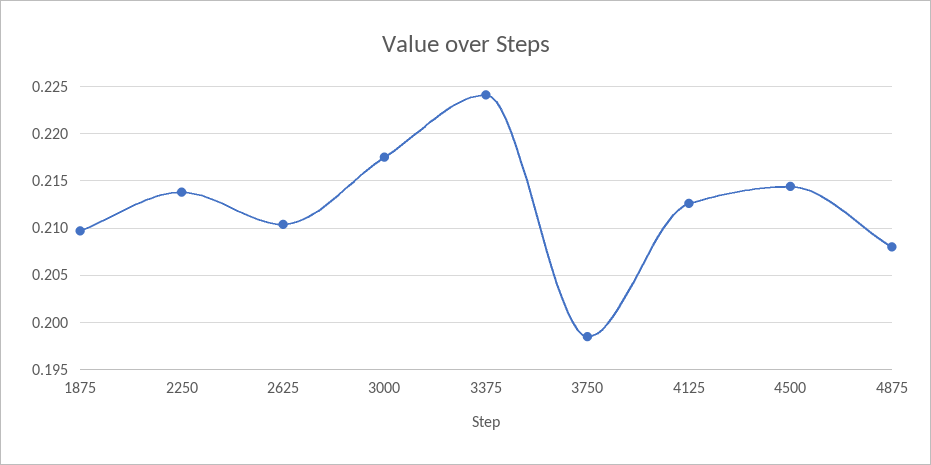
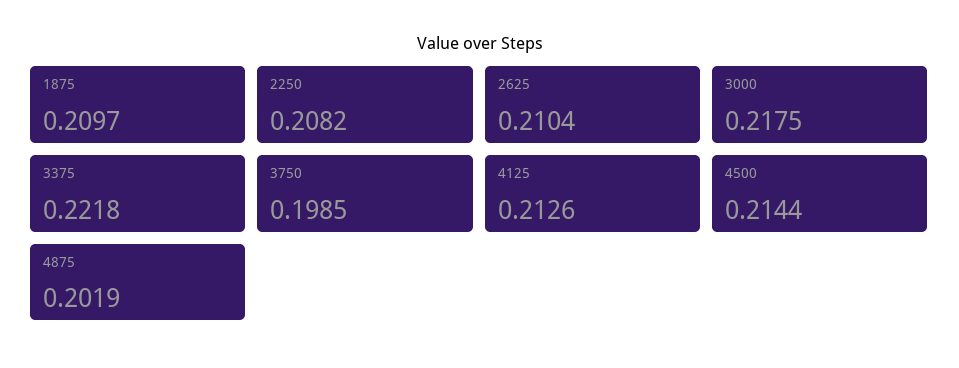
2250: 0.214 -> 0.2082
3375: 0.224 -> 0.2218
4875: 0.208 -> 0.2019

